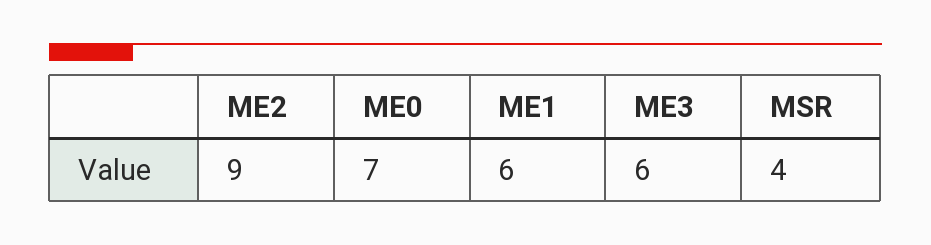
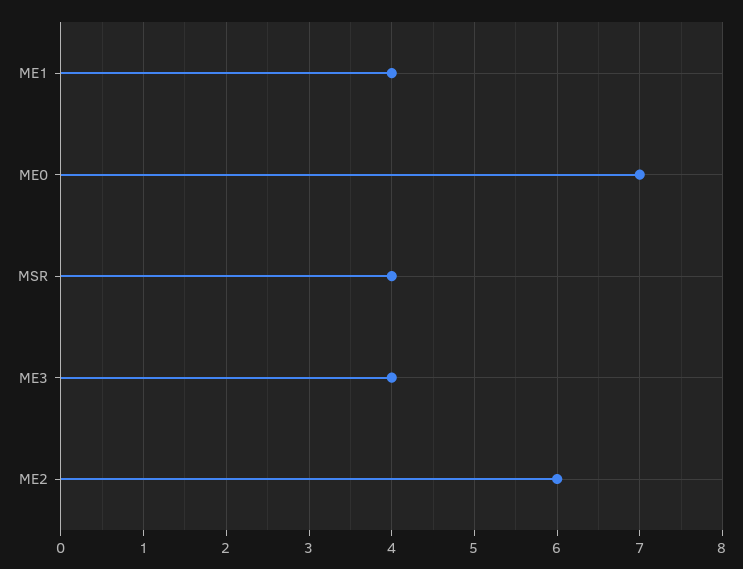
ME2: 9 -> 6
ME1: 6 -> 4
ME3: 6 -> 4

